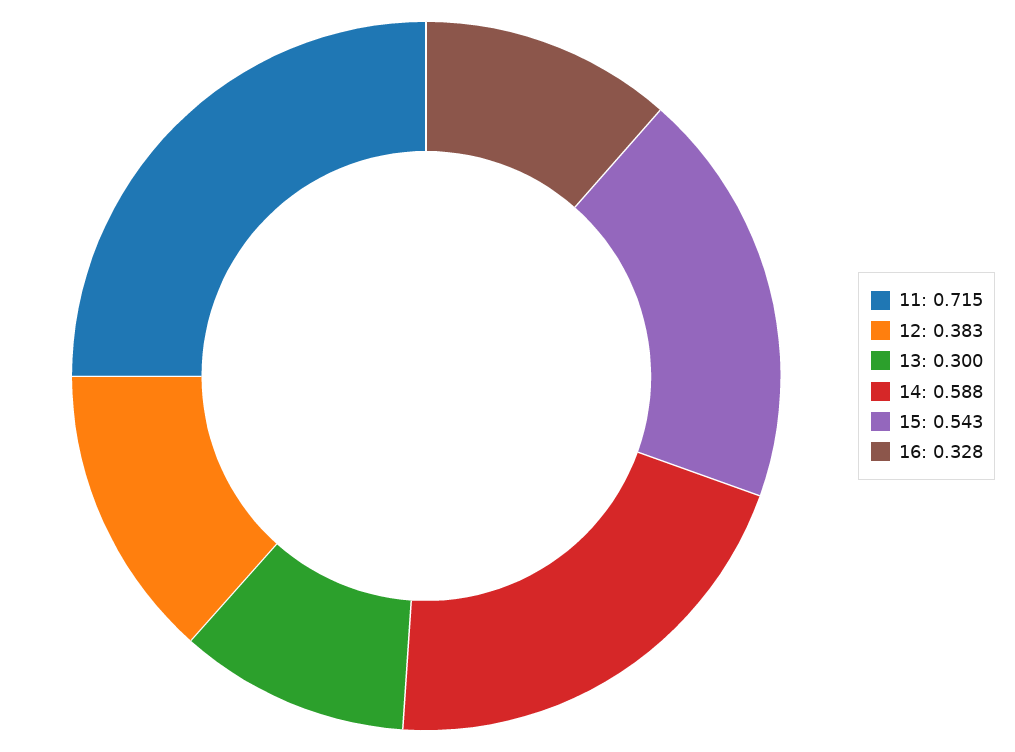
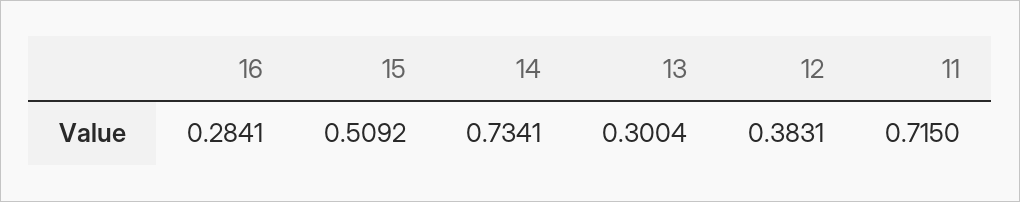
14: 0.588 -> 0.7341
15: 0.543 -> 0.5092
16: 0.328 -> 0.2841

